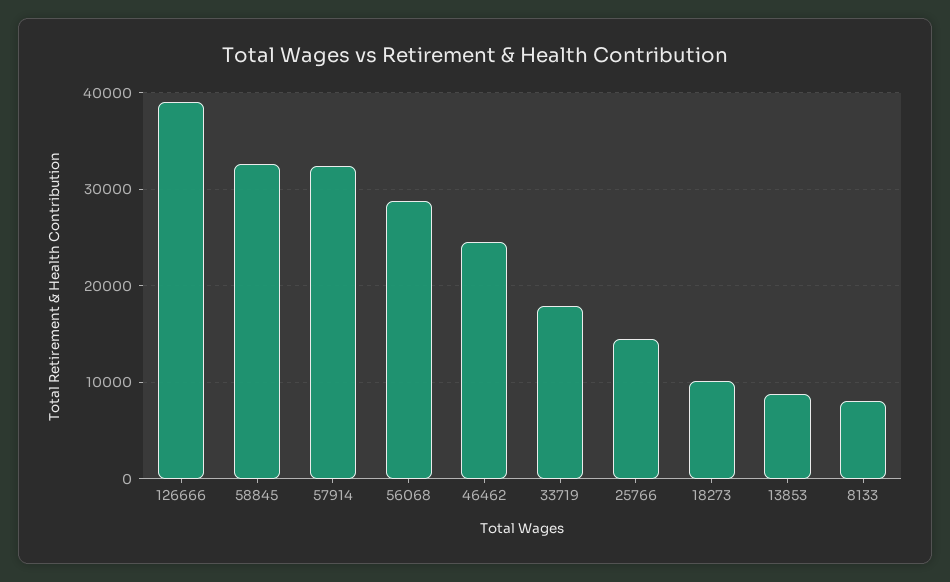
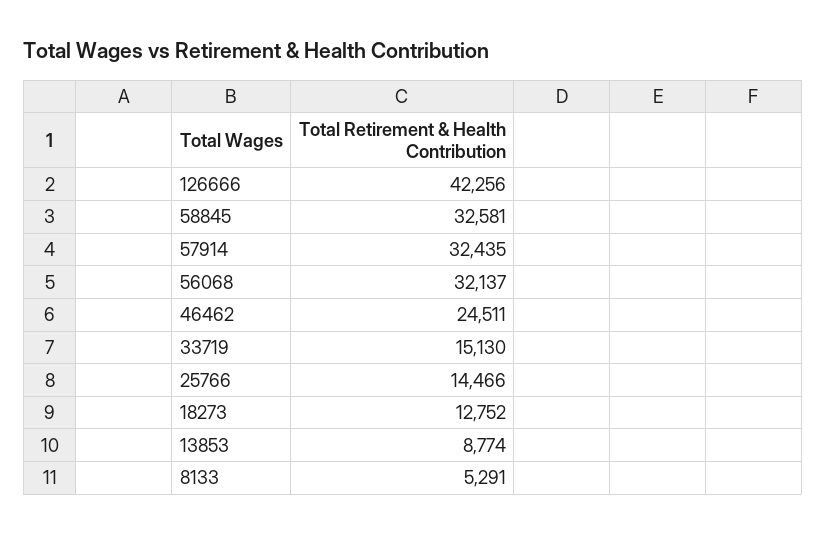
126666: 39000 -> 42256
56068: 29000 -> 32137
33719: 18000 -> 15130
18273: 10000 -> 12752
8133: 8000 -> 5291

